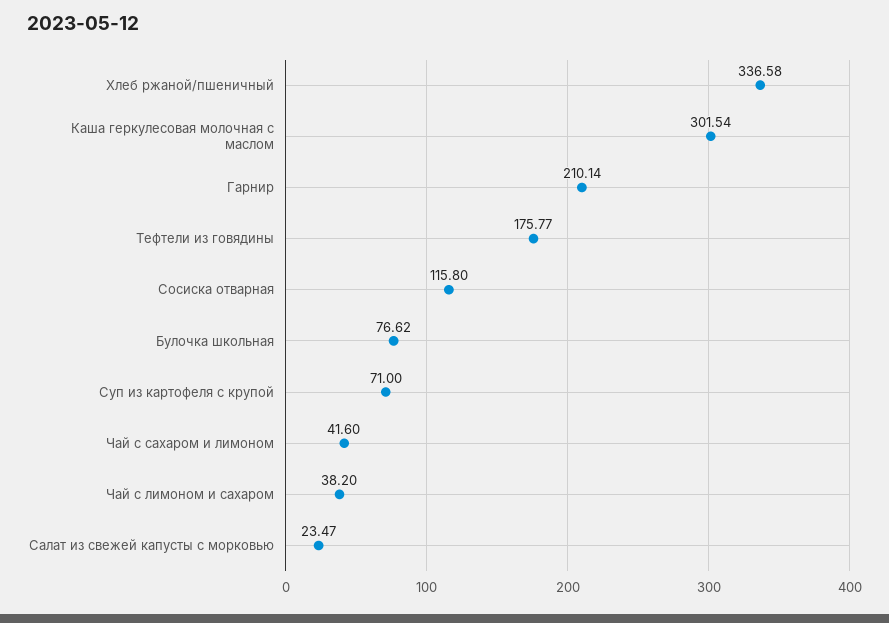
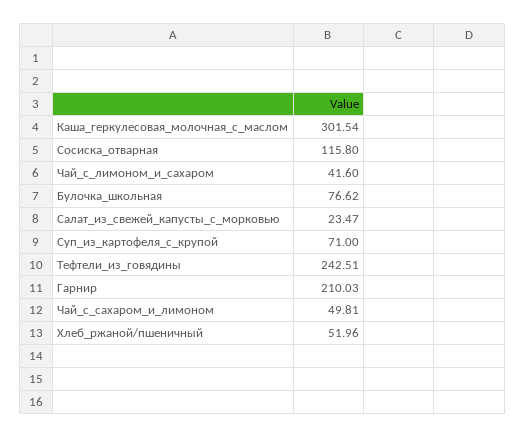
Хлеб ржаной/пшеничный: 336.58 -> 51.96
Гарнир: 210.14 -> 210.03
Тефтели из говядины: 175.77 -> 242.51
Чай с сахаром и лимоном: 41.6 -> 49.81
Чай с лимоном и сахаром: 38.2 -> 41.6

